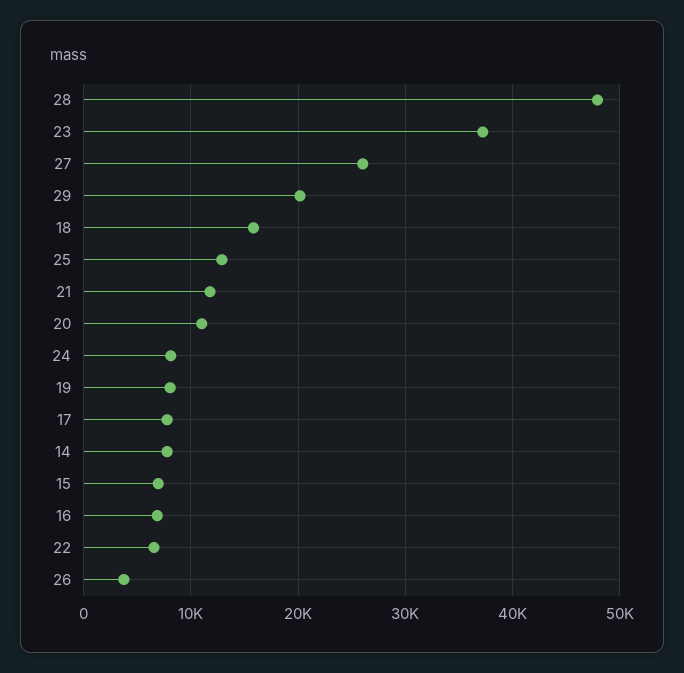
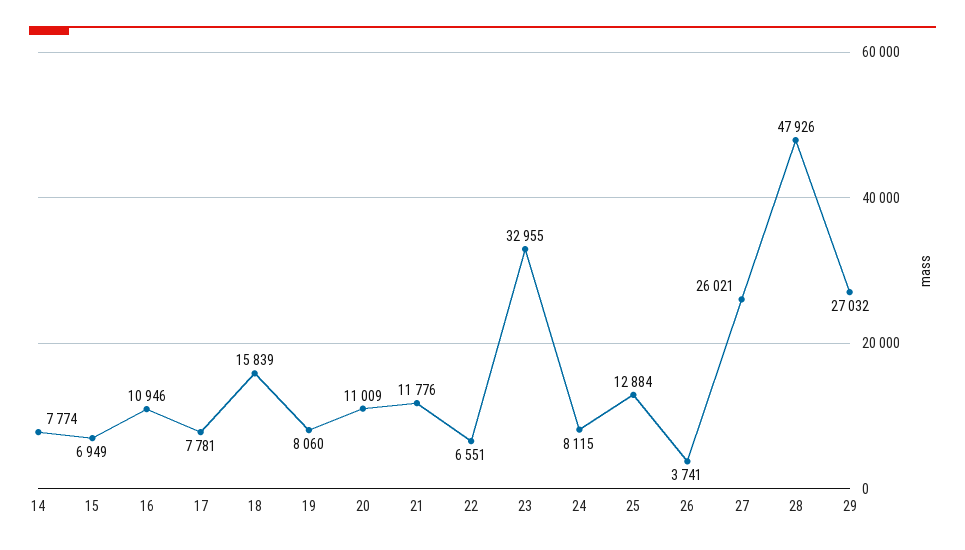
23: 37000 -> 32955
29: 20000 -> 27032
16: 7000 -> 10946

